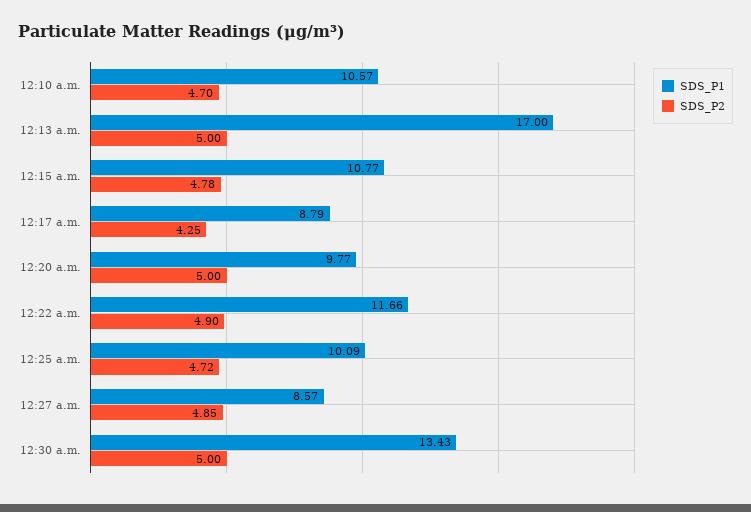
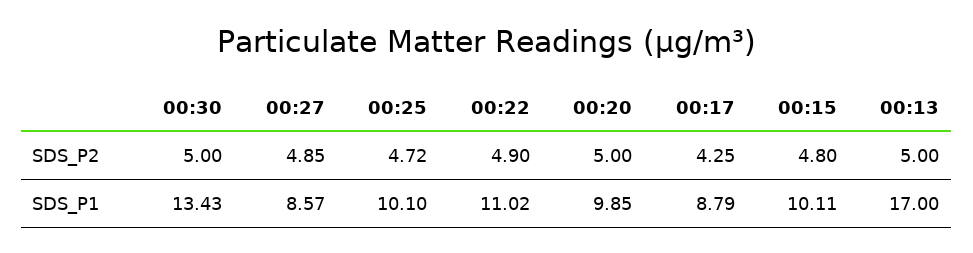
SDS_P1, 12:10 a.m.: 10.57 -> none
SDS_P2, 12:10 a.m.: 4.7 -> none
SDS_P1, 12:15 a.m.: 10.77 -> 10.11
SDS_P2, 12:15 a.m.: 4.78 -> 4.8
SDS_P1, 12:20 a.m.: 9.77 -> 9.85
SDS_P1, 12:22 a.m.: 11.66 -> 11.02
SDS_P1, 12:25 a.m.: 10.09 -> 10.1

